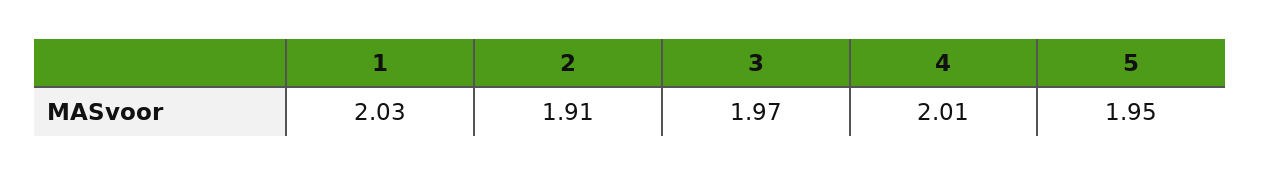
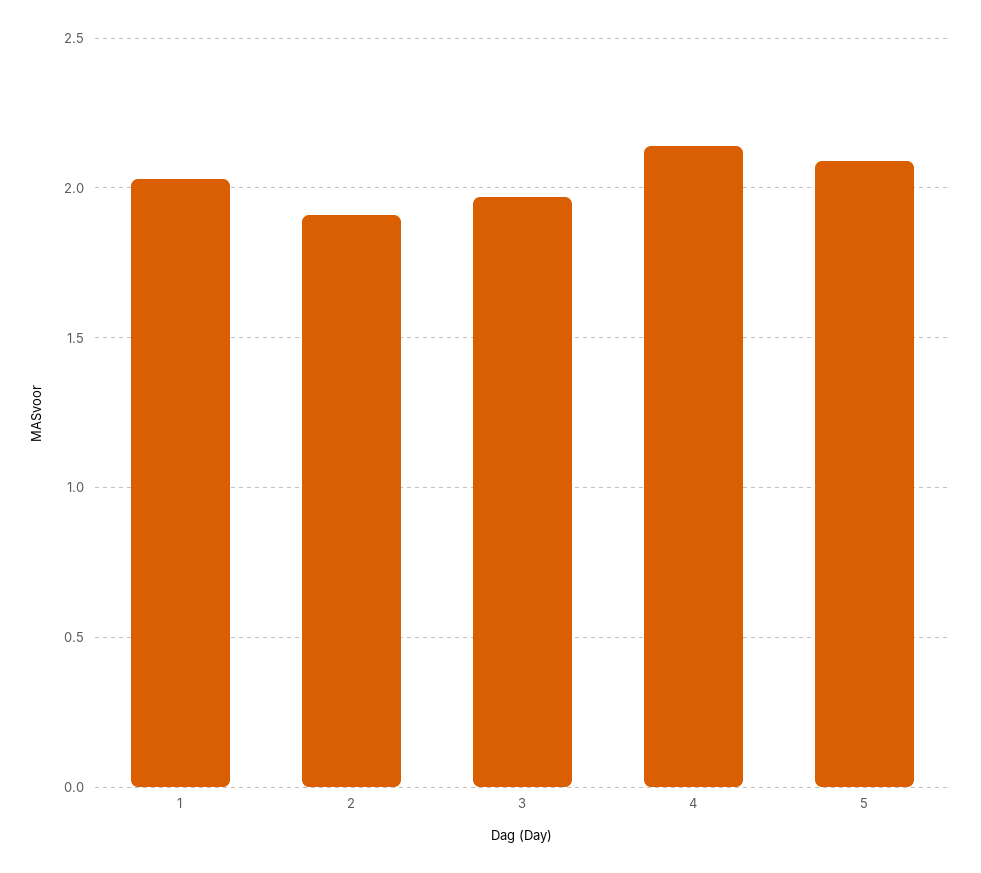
4: 2.01 -> 2.15
5: 1.95 -> 2.1

